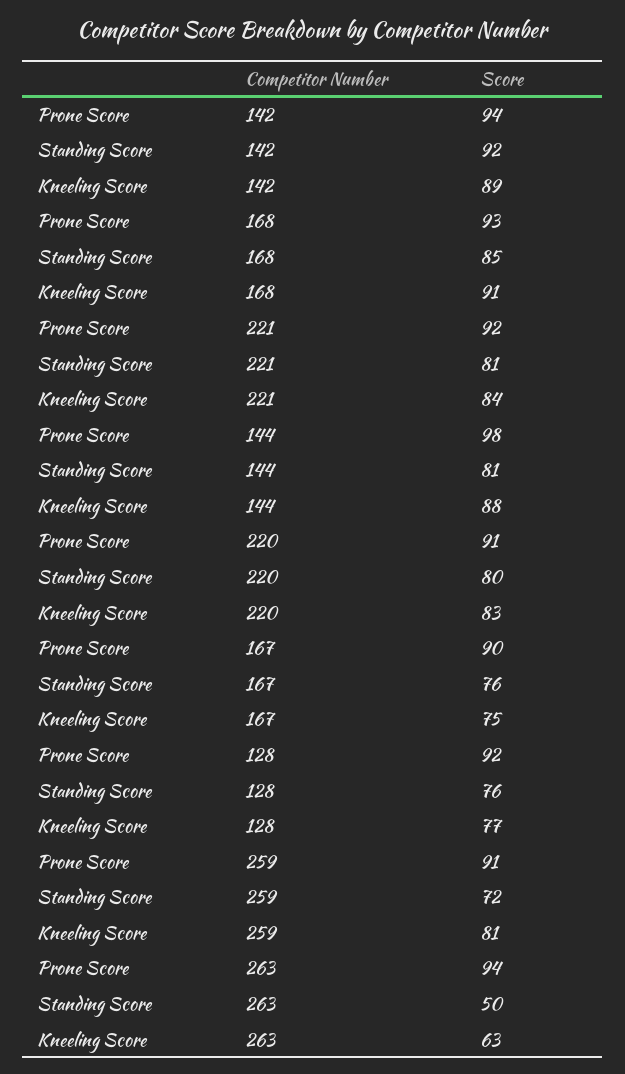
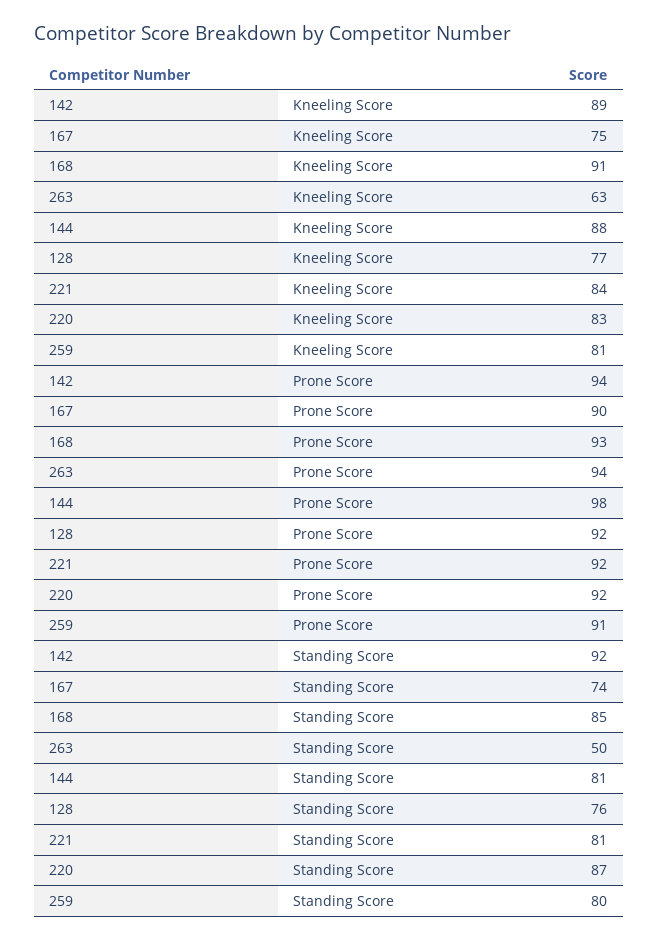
Prone Score, 220: 91 -> 92
Standing Score, 220: 80 -> 87
Standing Score, 167: 76 -> 74
Standing Score, 259: 72 -> 80

